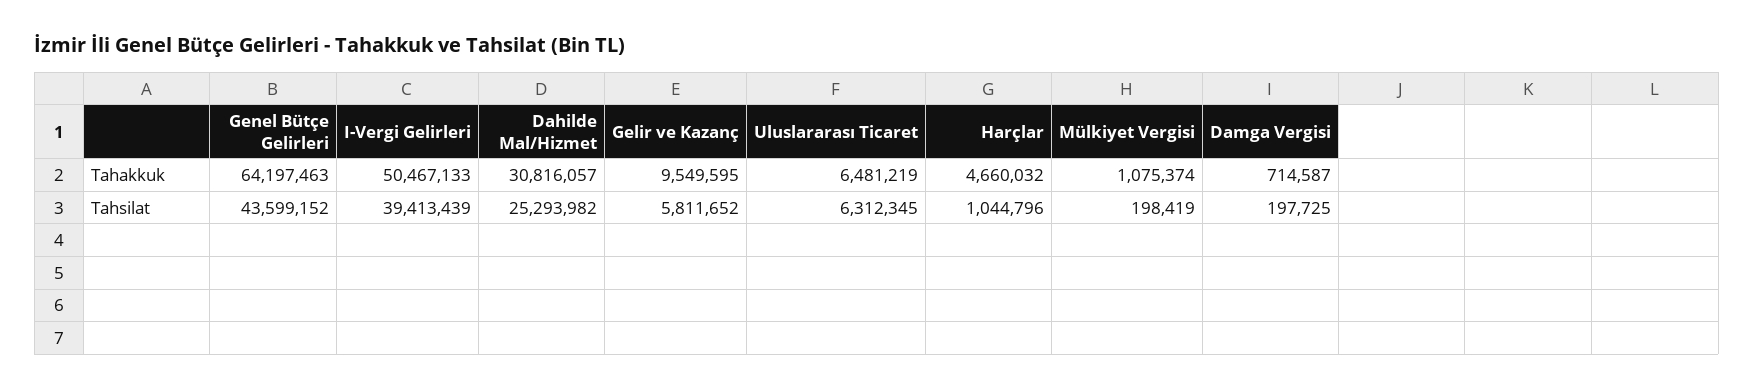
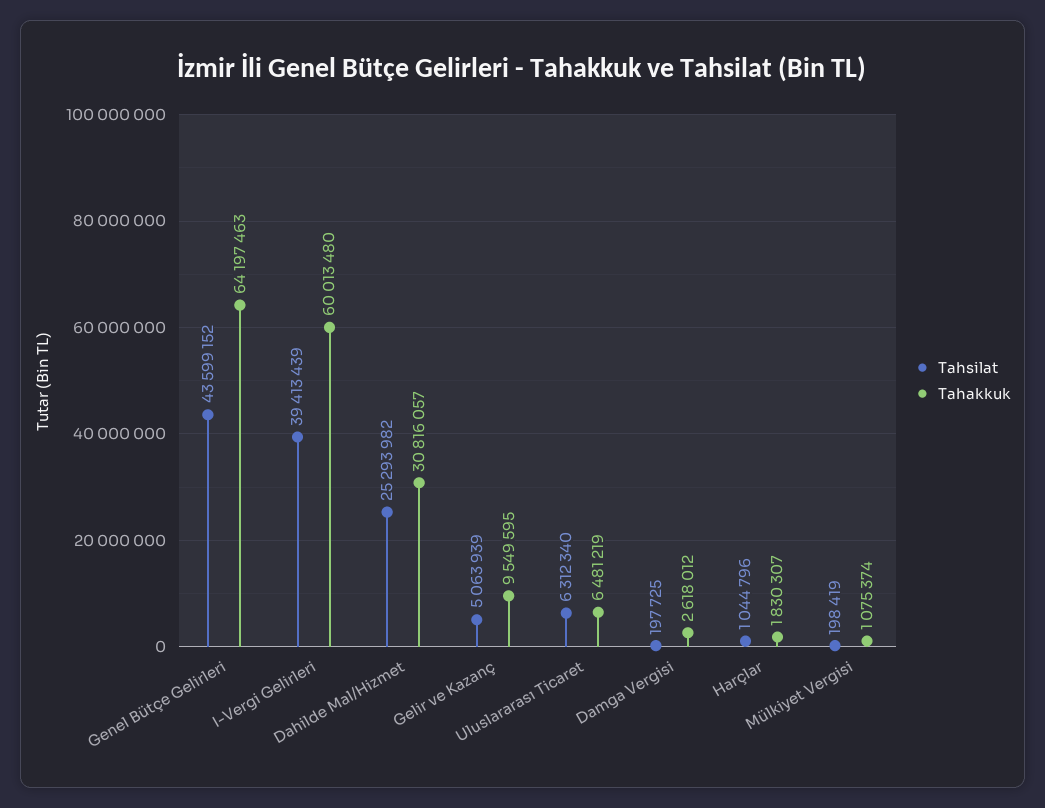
Tahakkuk, I-Vergi Gelirleri: 50467133 -> 60013480
Tahakkuk, Harçlar: 4660032 -> 1830307
Tahakkuk, Damga Vergisi: 714587 -> 2618012
Tahsilat, Gelir ve Kazanç: 5811652 -> 5063939
Tahsilat, Uluslararası Ticaret: 6312345 -> 6312340

